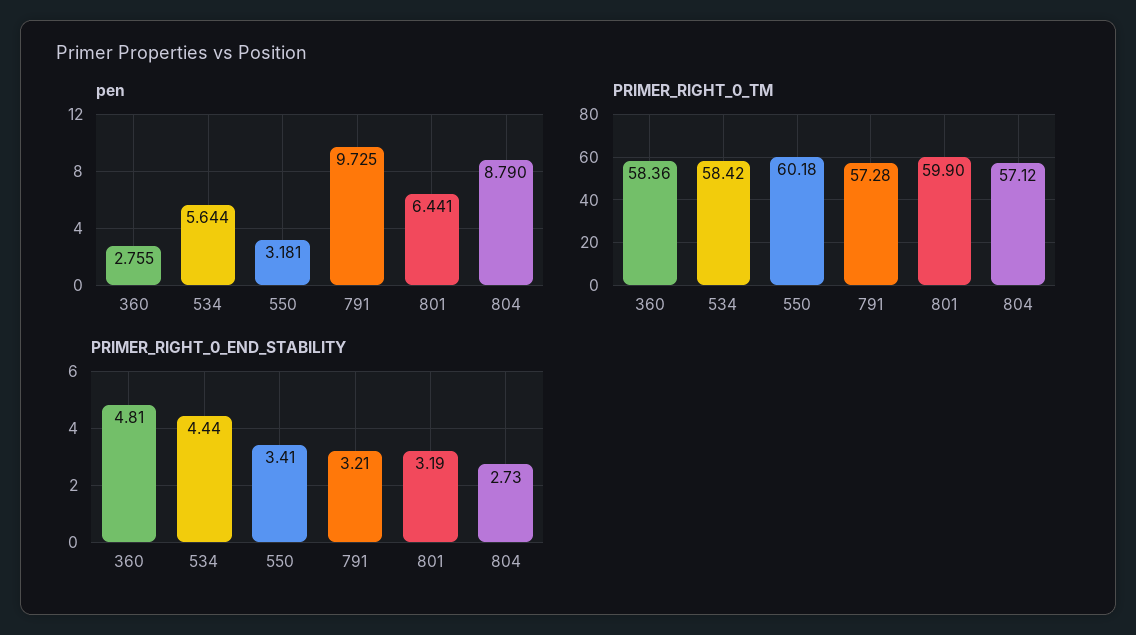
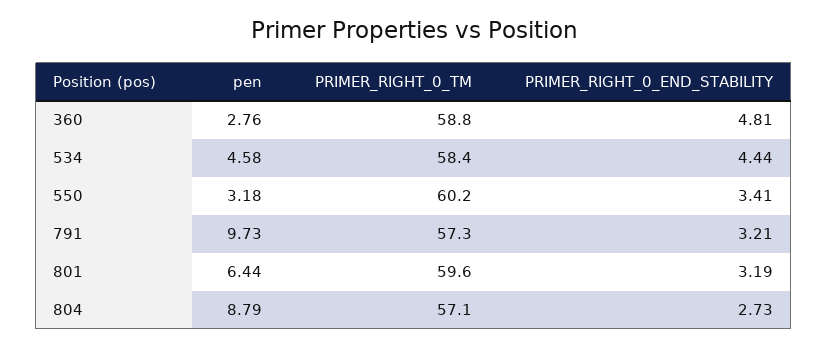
pen, 534: 5.644 -> 4.58
PRIMER_RIGHT_0_TM, 360: 58.36 -> 58.8
PRIMER_RIGHT_0_TM, 801: 59.9 -> 59.6

